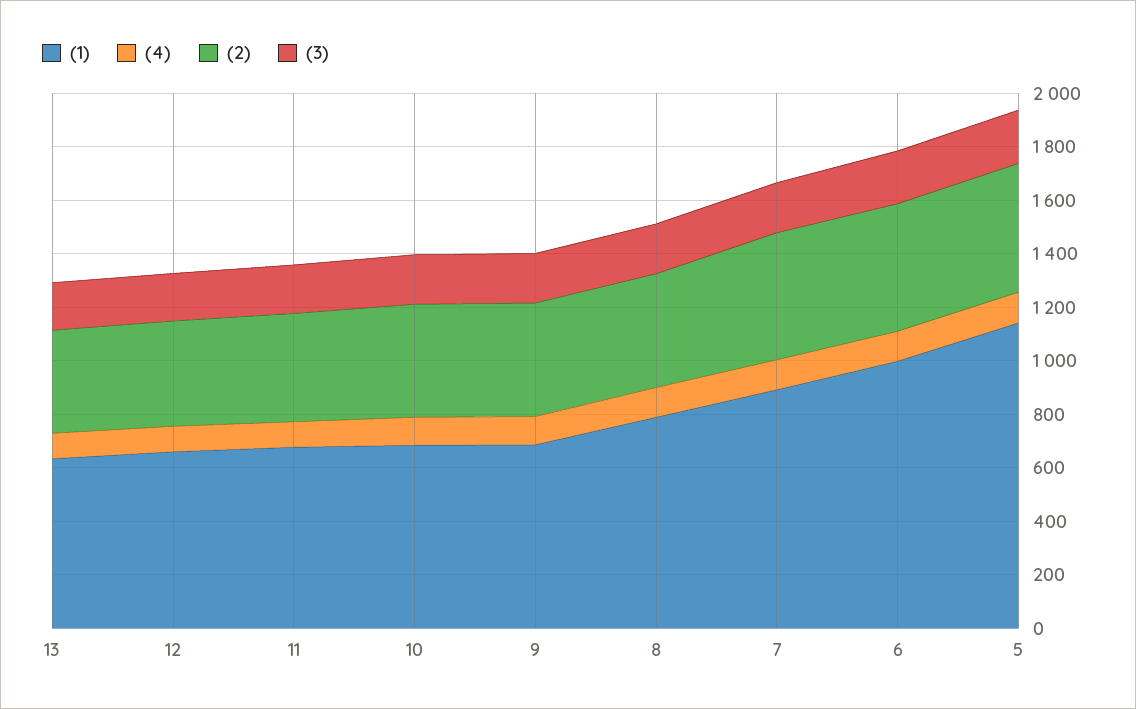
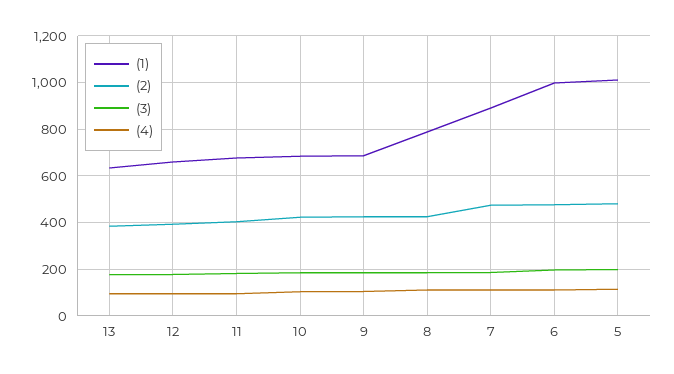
(1), 5: 1150 -> 1000

